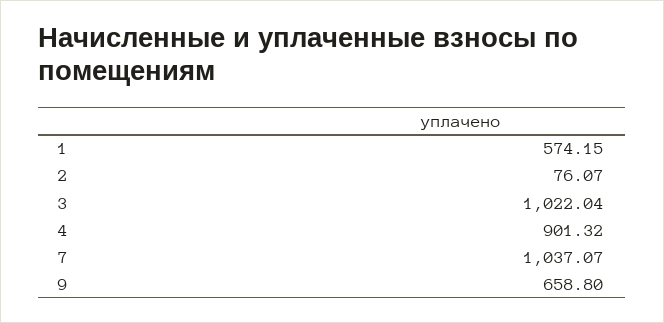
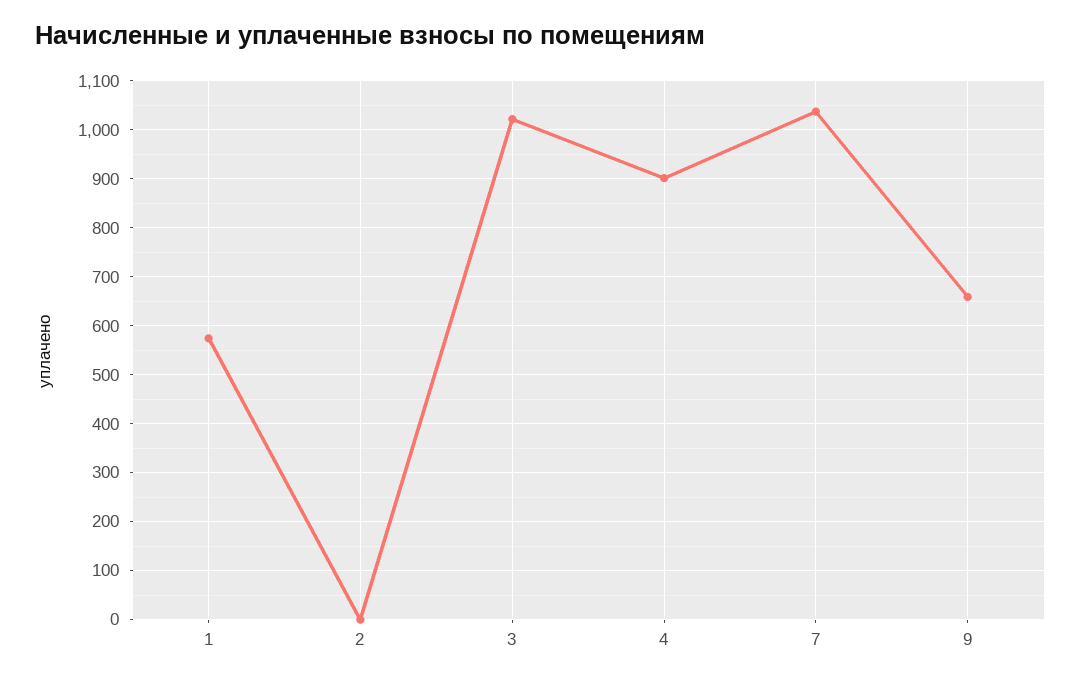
2: 76.07 -> 0

